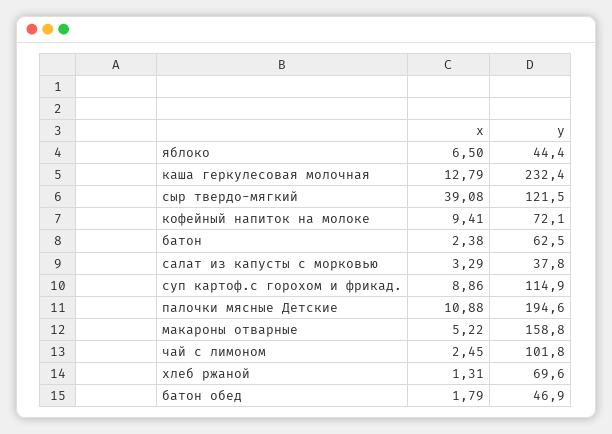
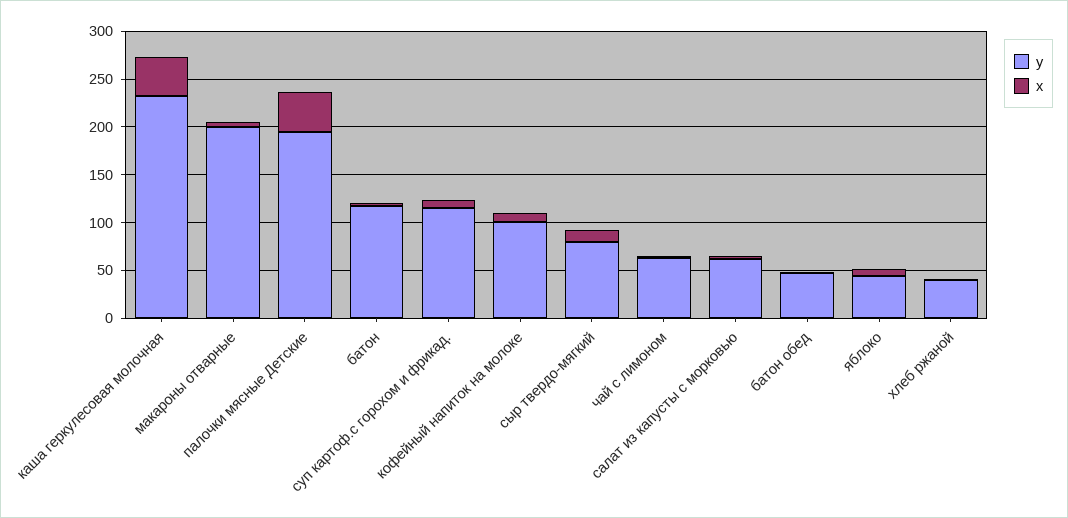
x, каша геркулесовая молочная: 12.79 -> 40
x, сыр твердо-мягкий: 39.08 -> 10
y, сыр твердо-мягкий: 121.5 -> 80
y, кофейный напиток на молоке: 72.1 -> 100
y, батон: 62.5 -> 120
y, салат из капусты с морковью: 37.8 -> 60
x, палочки мясные Детские: 10.88 -> 40
y, макароны отварные: 158.8 -> 200
y, чай с лимоном: 101.8 -> 60
y, хлеб ржаной: 69.6 -> 40

